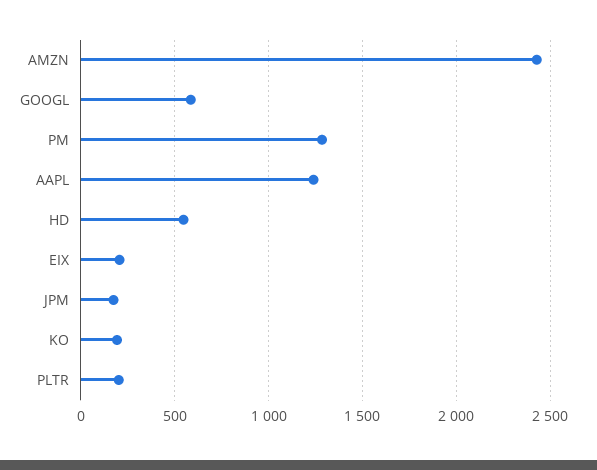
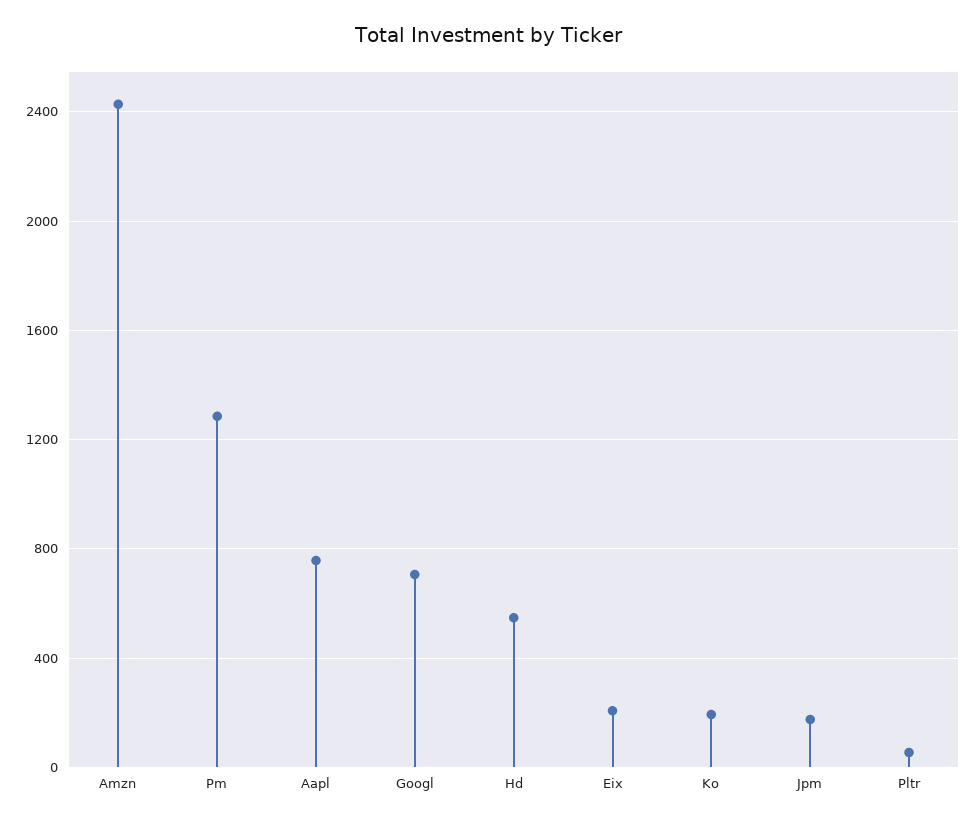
GOOGL: 600 -> 700
AAPL: 1250 -> 750
PLTR: 200 -> 50

